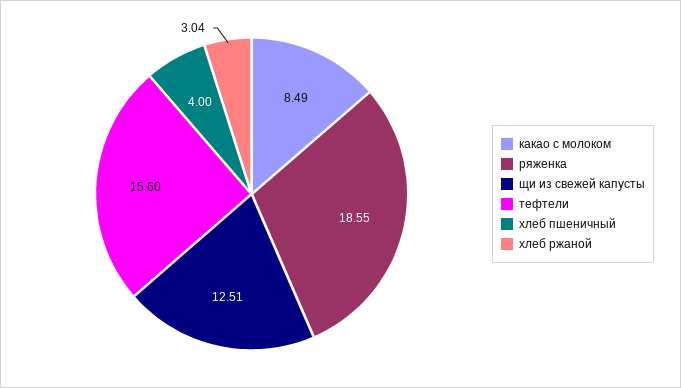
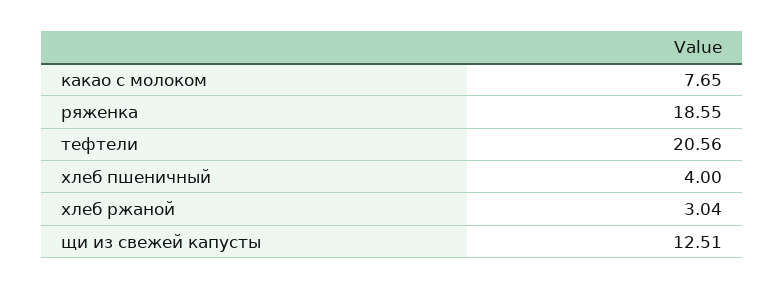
какао с молоком: 8.49 -> 7.65
тефтели: 15.6 -> 20.56

